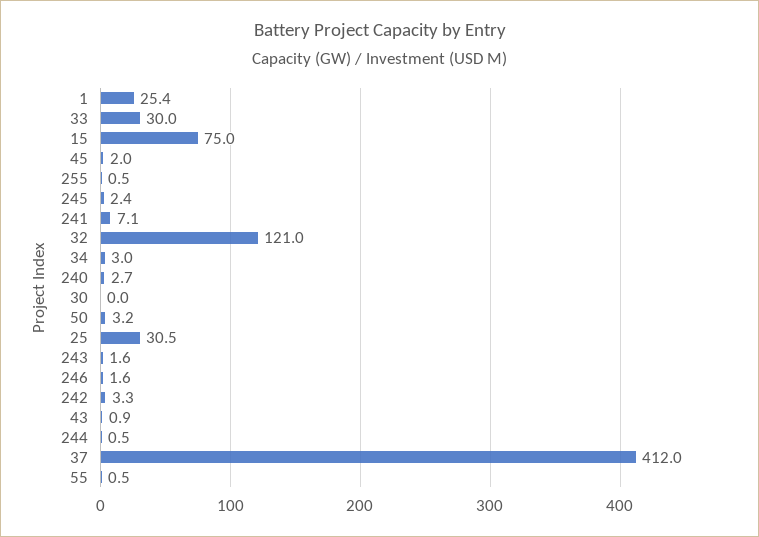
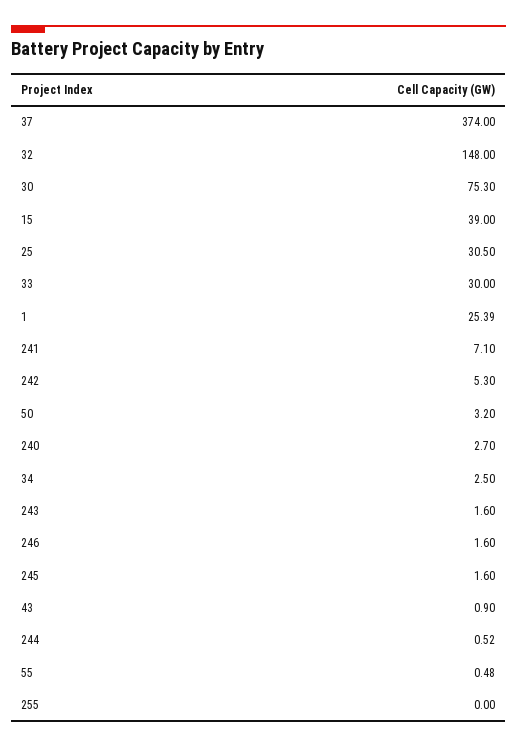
15: 75 -> 39
45: 2 -> none
255: 0.5 -> 0
245: 2.4 -> 1.6
32: 121 -> 148
34: 3 -> 2.5
30: 0 -> 75.3
242: 3.3 -> 5.3
37: 412 -> 374

